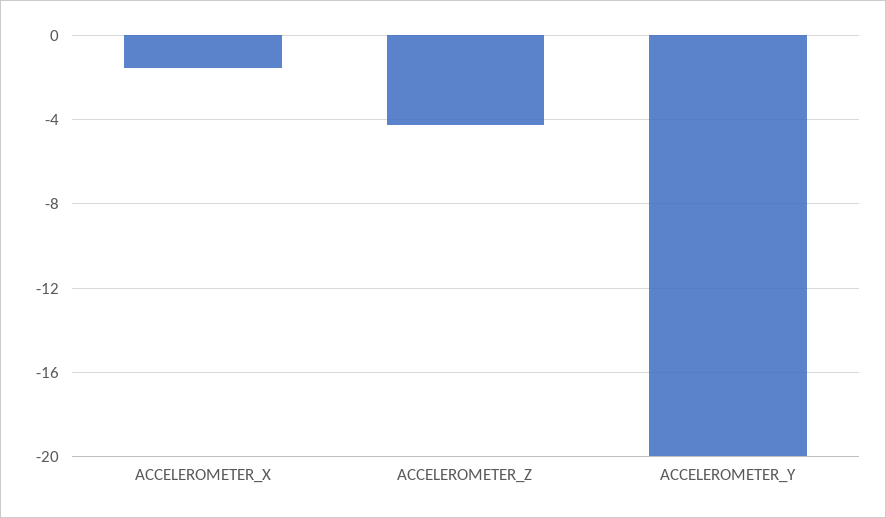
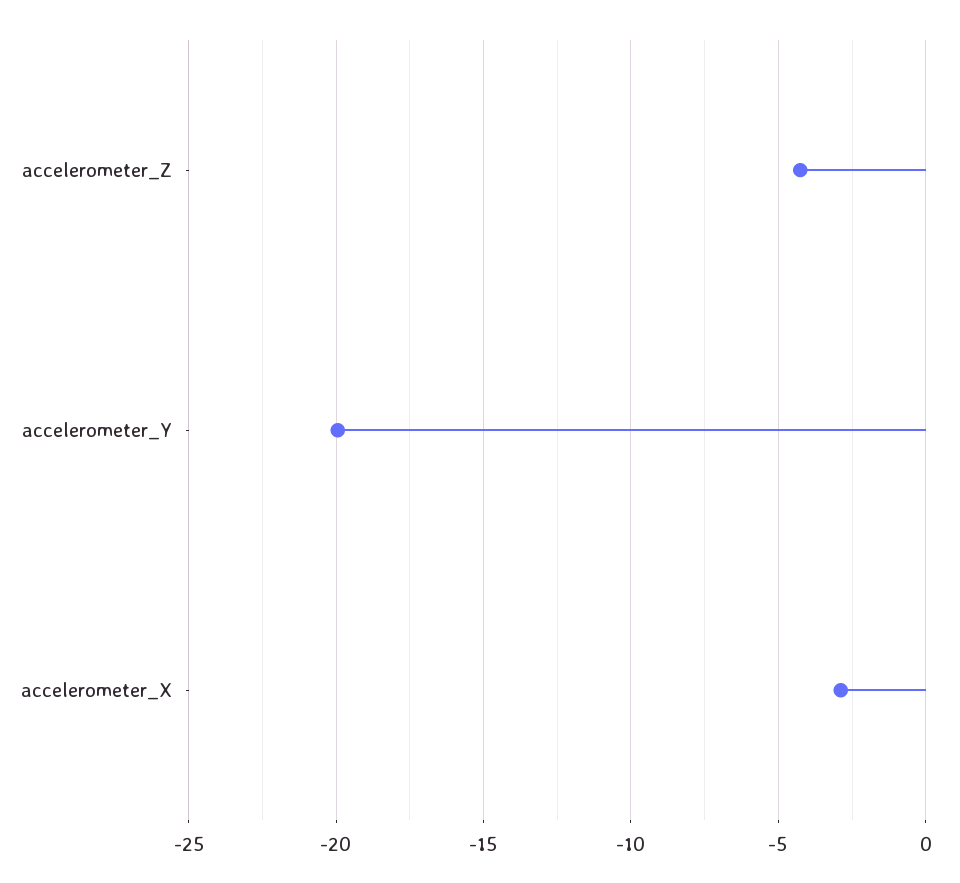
ACCELEROMETER_X: -1.5 -> -3

